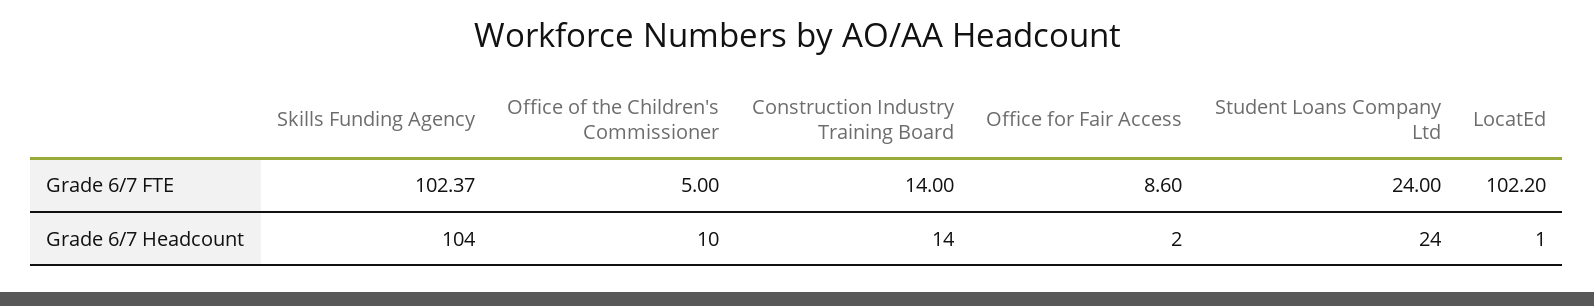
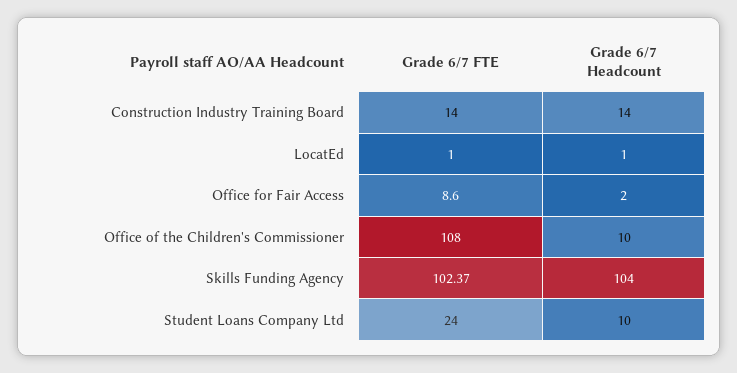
Office of the Children's Commissioner, Grade 6/7 FTE: 5 -> 108
LocatEd, Grade 6/7 FTE: 102.2 -> 1
Student Loans Company Ltd, Grade 6/7 Headcount: 24 -> 10

